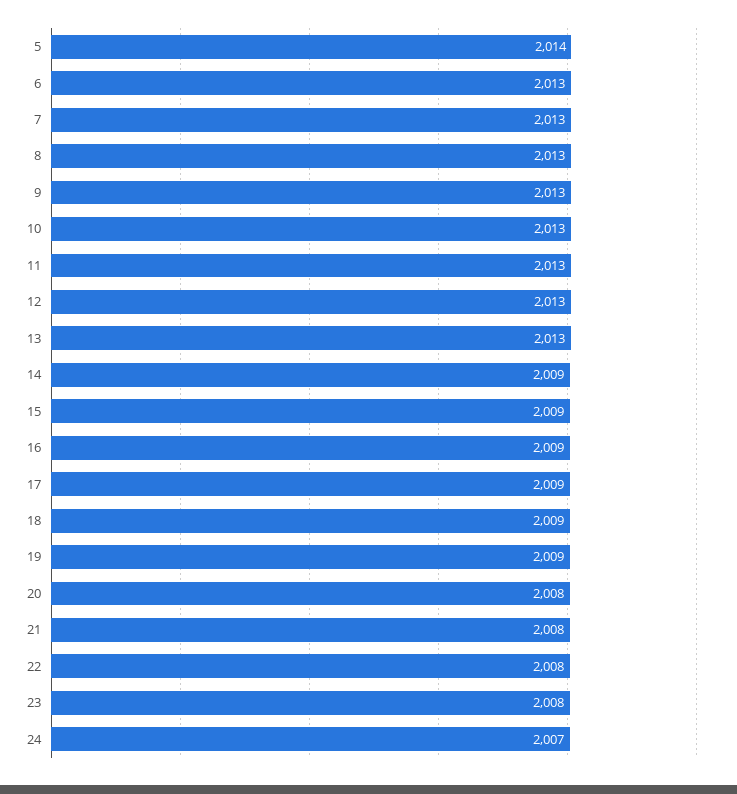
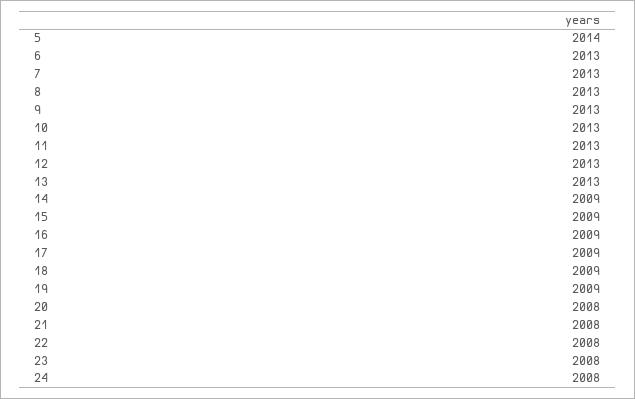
24: 2007 -> 2008

